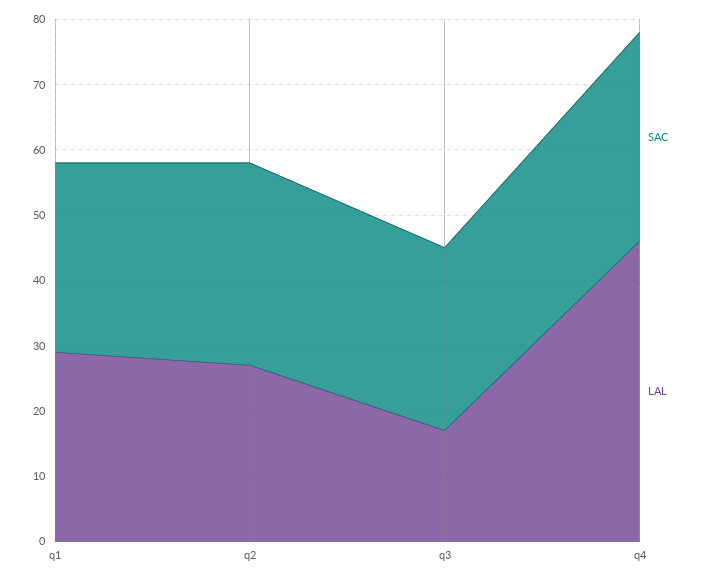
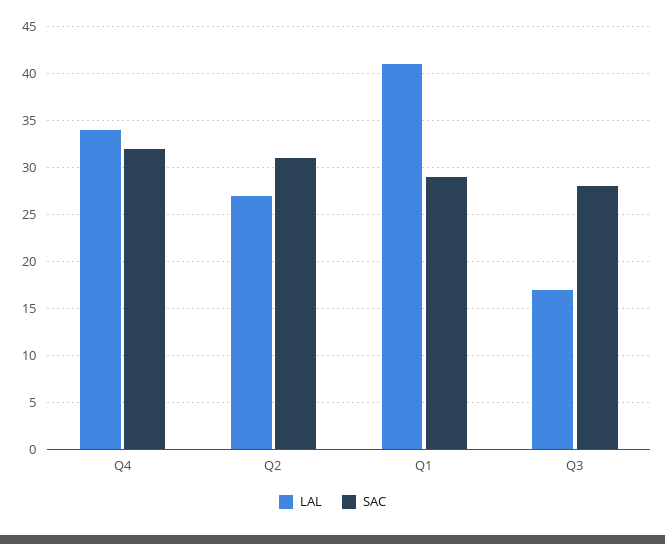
LAL, q1: 30 -> 41
LAL, q4: 45 -> 34

